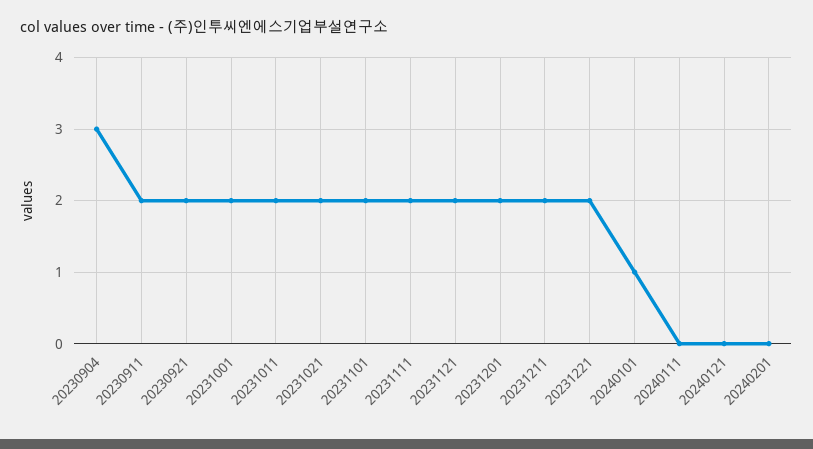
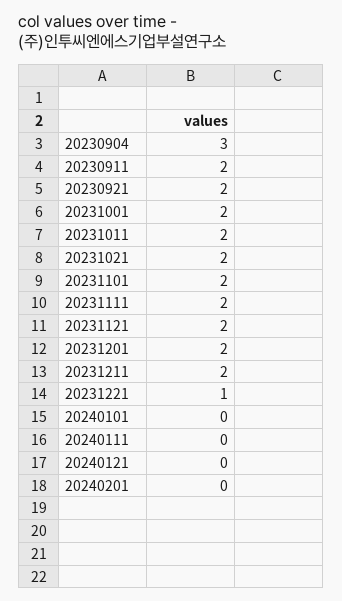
20231221: 2 -> 1
20240101: 1 -> 0

